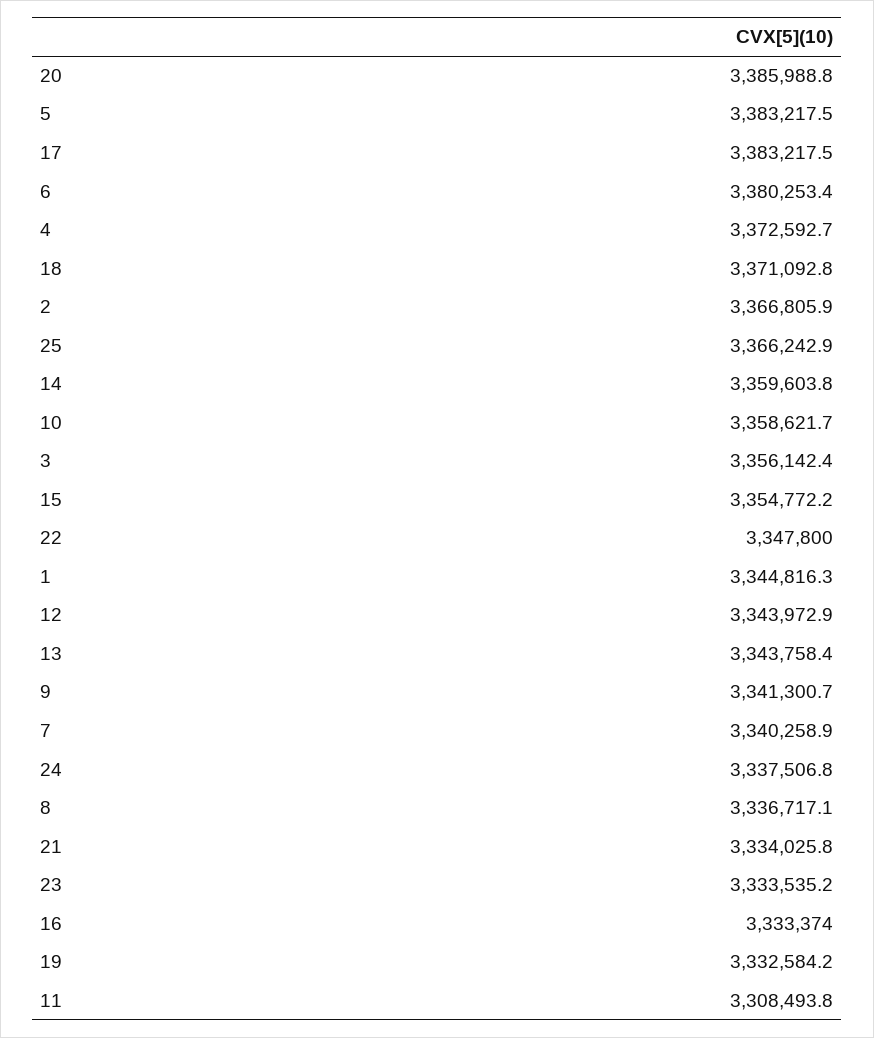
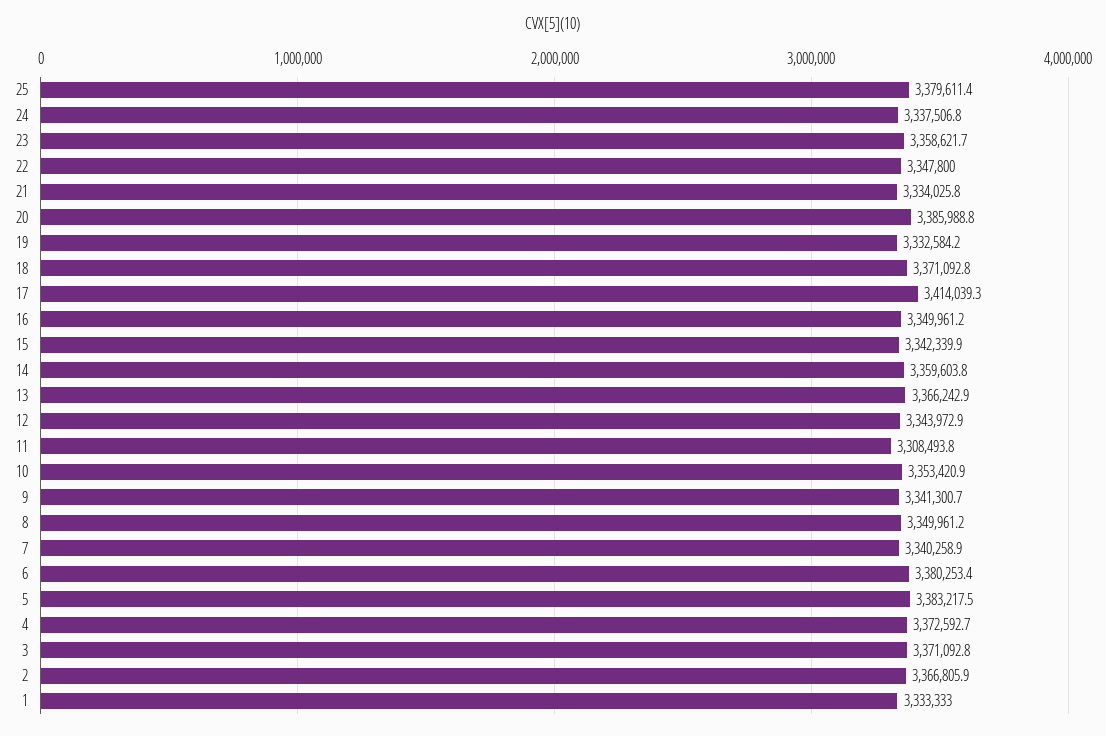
17: 3383217.5 -> 3414039.3
25: 3366242.9 -> 3379611.4
10: 3358621.7 -> 3353420.9
3: 3356142.4 -> 3371092.8
15: 3354772.2 -> 3342339.9
1: 3344816.3 -> 3333333
13: 3343758.4 -> 3366242.9
8: 3336717.1 -> 3349961.2
23: 3333535.2 -> 3358621.7
16: 3333374 -> 3349961.2

